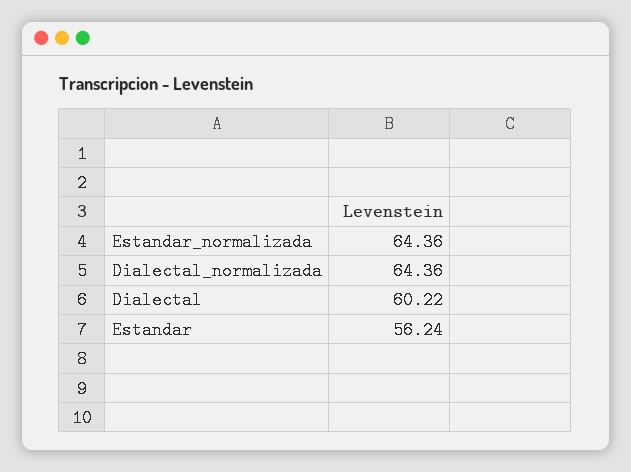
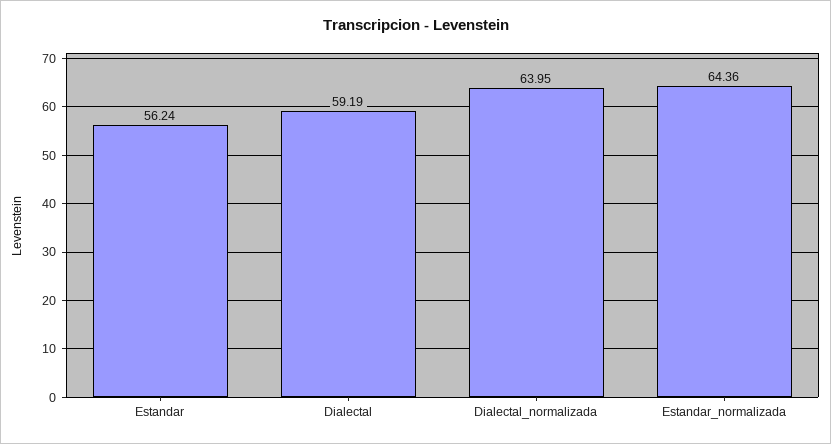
Dialectal_normalizada: 64.36 -> 63.95
Dialectal: 60.22 -> 59.19

